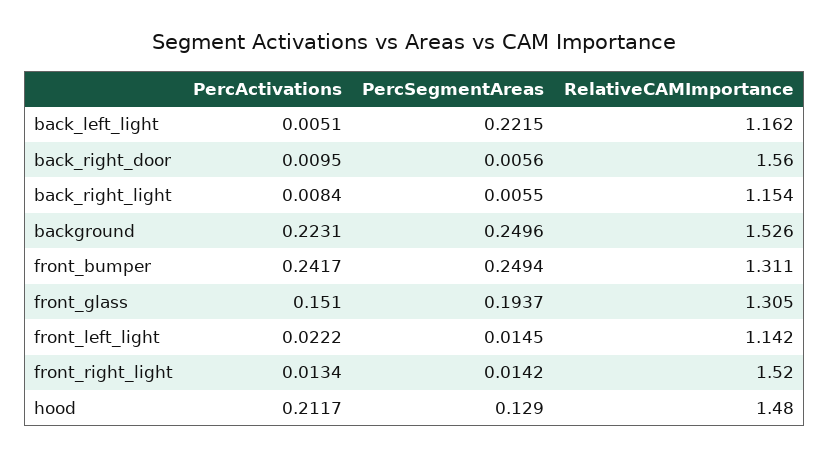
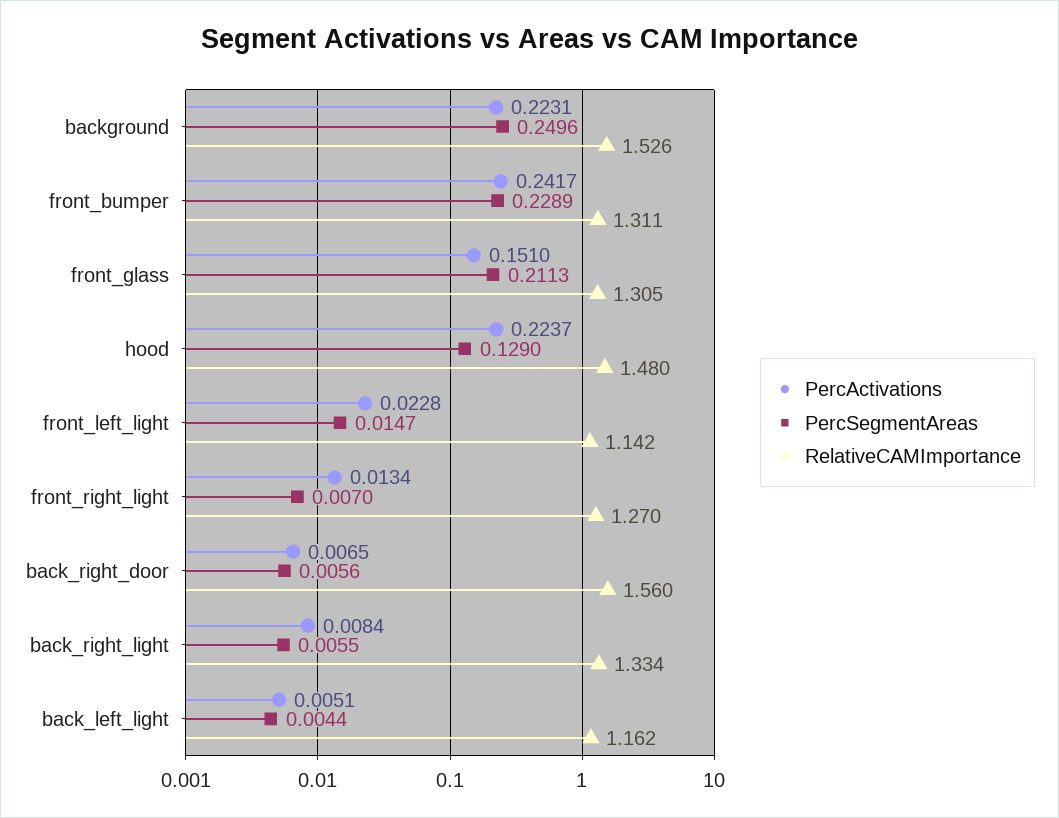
PercSegmentAreas, back_left_light: 0.2215 -> 0.0044
PercActivations, back_right_door: 0.0095 -> 0.0065
RelativeCAMImportance, back_right_light: 1.154 -> 1.334
PercSegmentAreas, front_bumper: 0.2494 -> 0.2289
PercSegmentAreas, front_glass: 0.1937 -> 0.2113
PercActivations, front_left_light: 0.0222 -> 0.0228
PercSegmentAreas, front_left_light: 0.0145 -> 0.0147
PercSegmentAreas, front_right_light: 0.0142 -> 0.007
RelativeCAMImportance, front_right_light: 1.52 -> 1.27
PercActivations, hood: 0.2117 -> 0.2237

